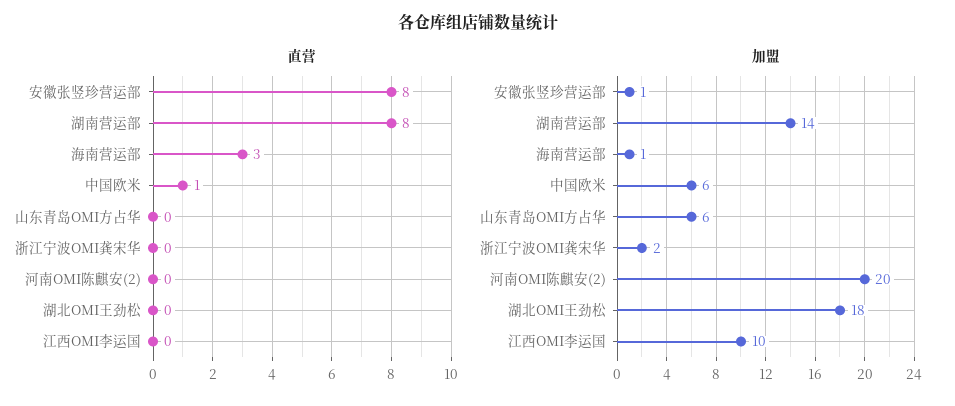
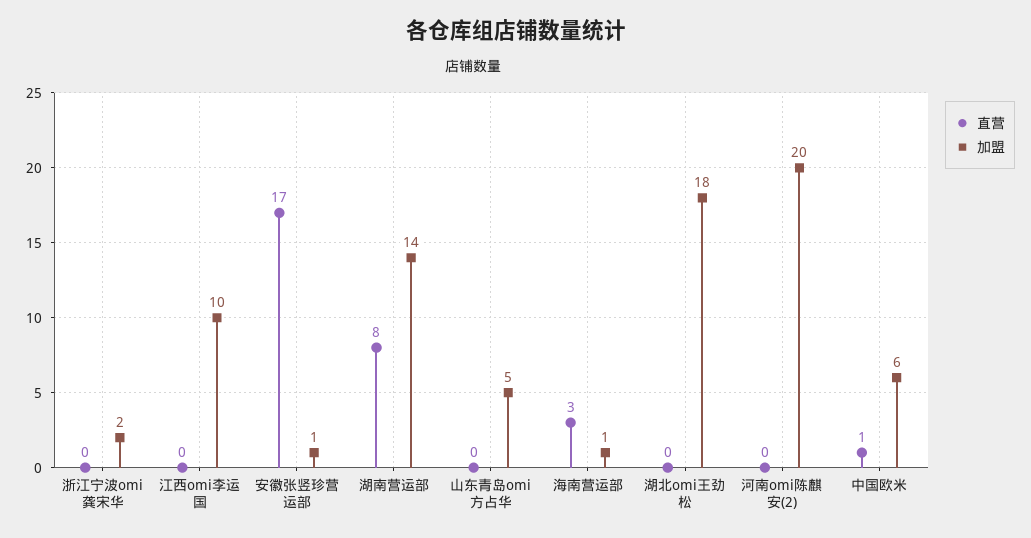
直营, 安徽张竖珍营运部: 8 -> 17
加盟, 山东青岛OMI方占华: 6 -> 5

